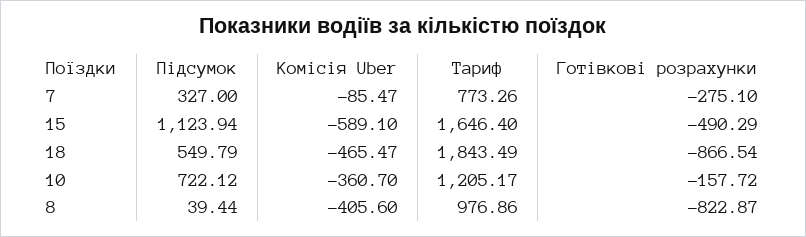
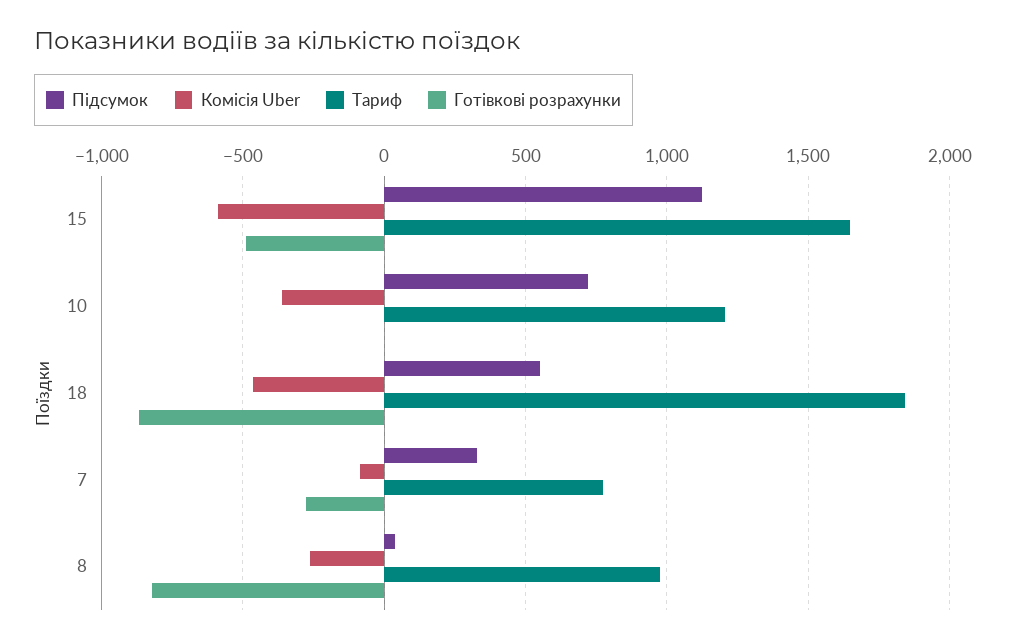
Готівкові розрахунки, 10: -157.72 -> 0
Комісія Uber, 8: -405.6 -> -250

